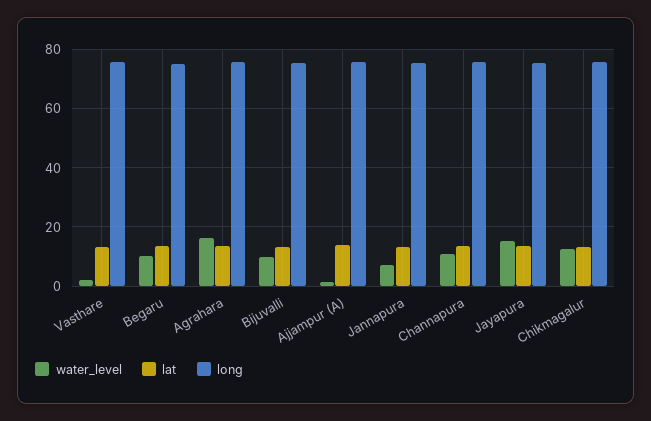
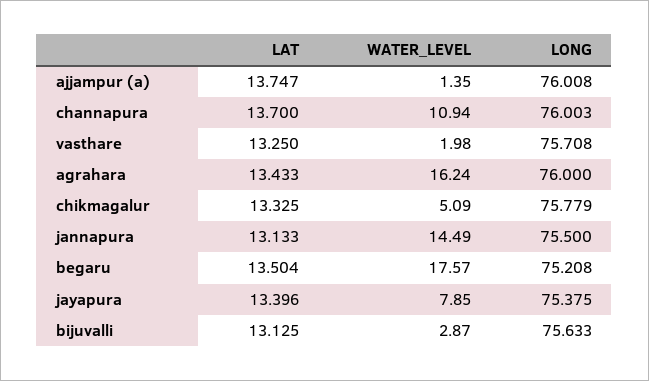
water_level, Begaru: 10 -> 17.57
water_level, Bijuvalli: 10 -> 2.87
water_level, Jannapura: 7.5 -> 14.49
water_level, Jayapura: 15 -> 7.85
water_level, Chikmagalur: 12.5 -> 5.09

